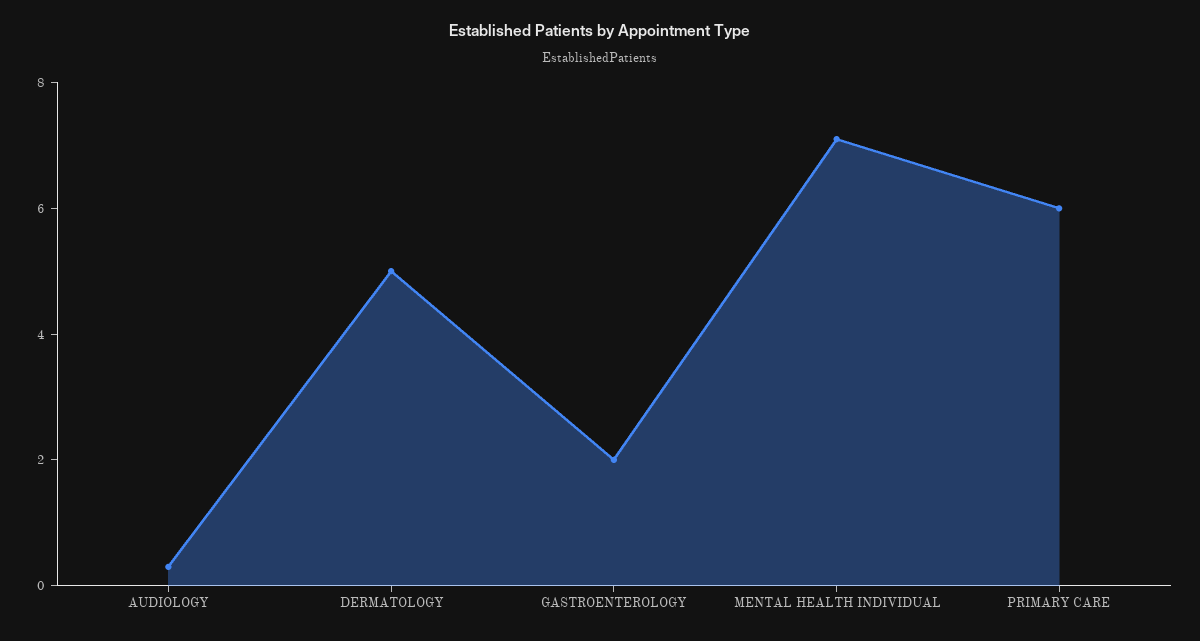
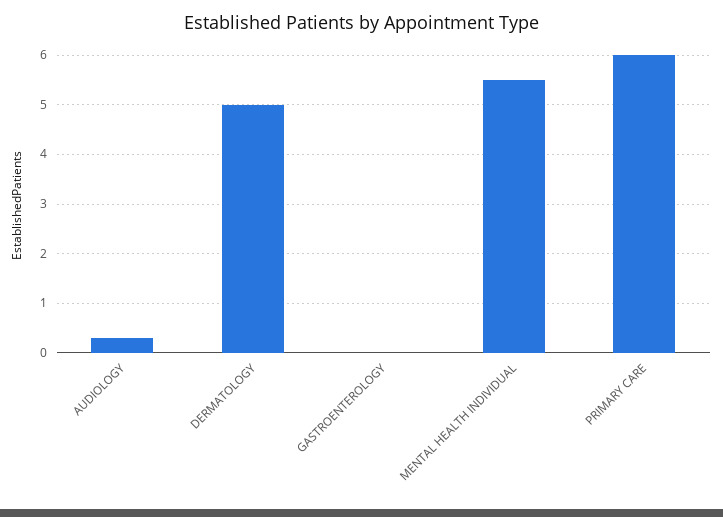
GASTROENTEROLOGY: 2 -> 0
MENTAL HEALTH INDIVIDUAL: 7 -> 5.5

